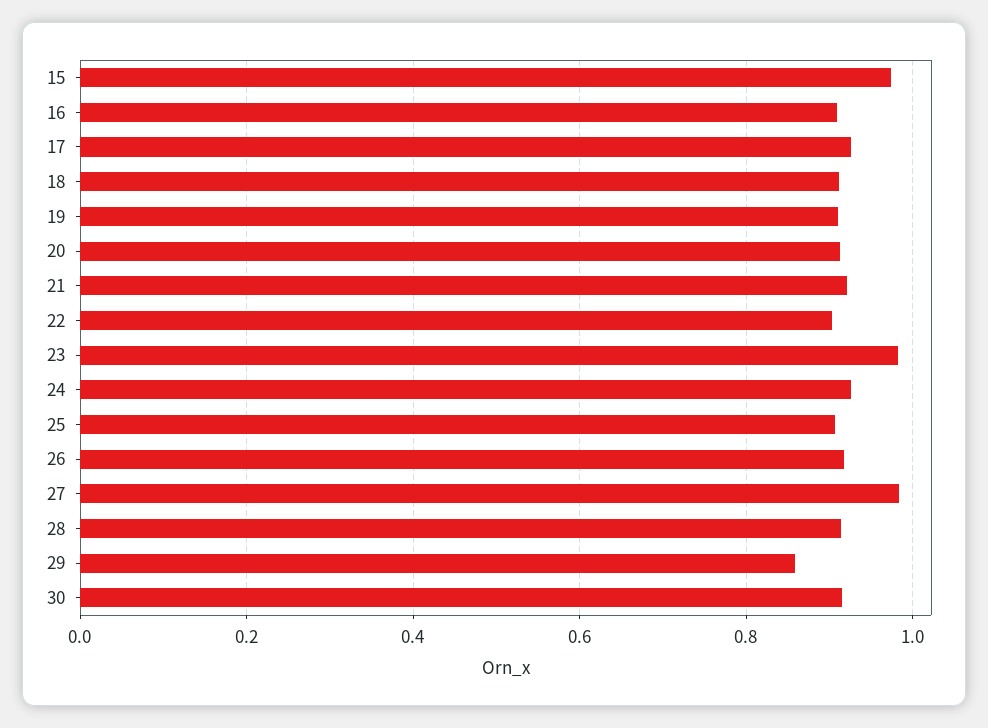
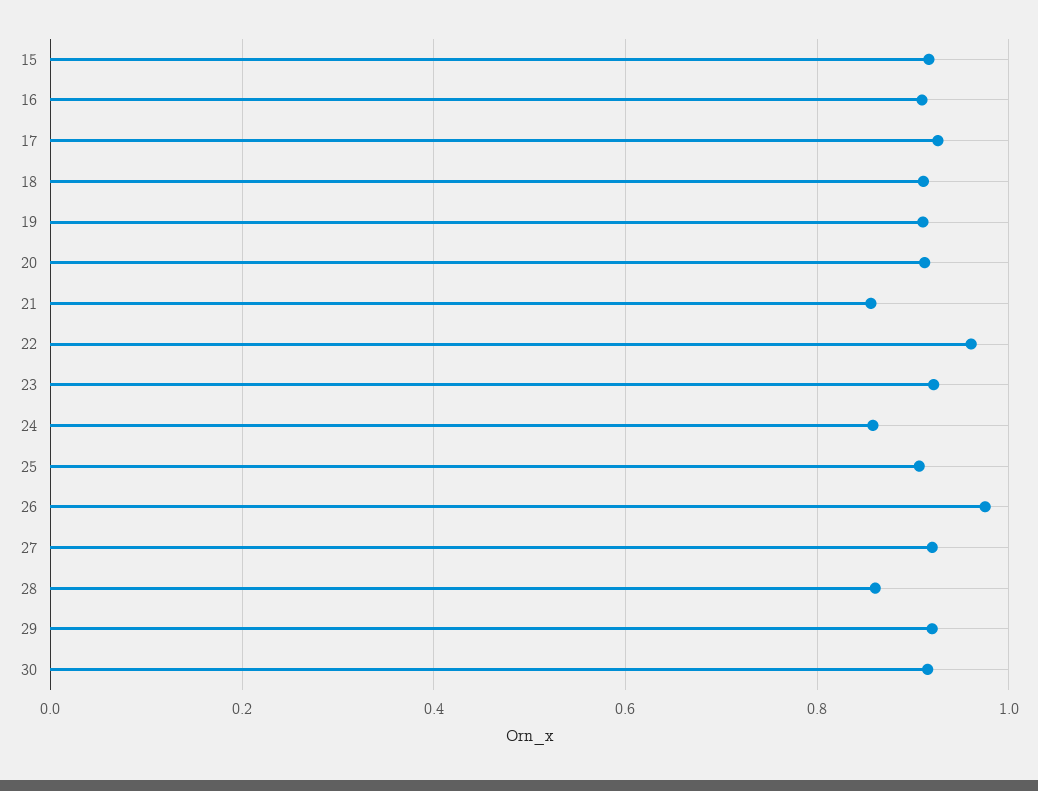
15: 0.98 -> 0.92
21: 0.92 -> 0.86
22: 0.9 -> 0.96
23: 0.98 -> 0.92
24: 0.92 -> 0.86
26: 0.92 -> 0.98
27: 0.98 -> 0.92
28: 0.92 -> 0.86
29: 0.86 -> 0.92

